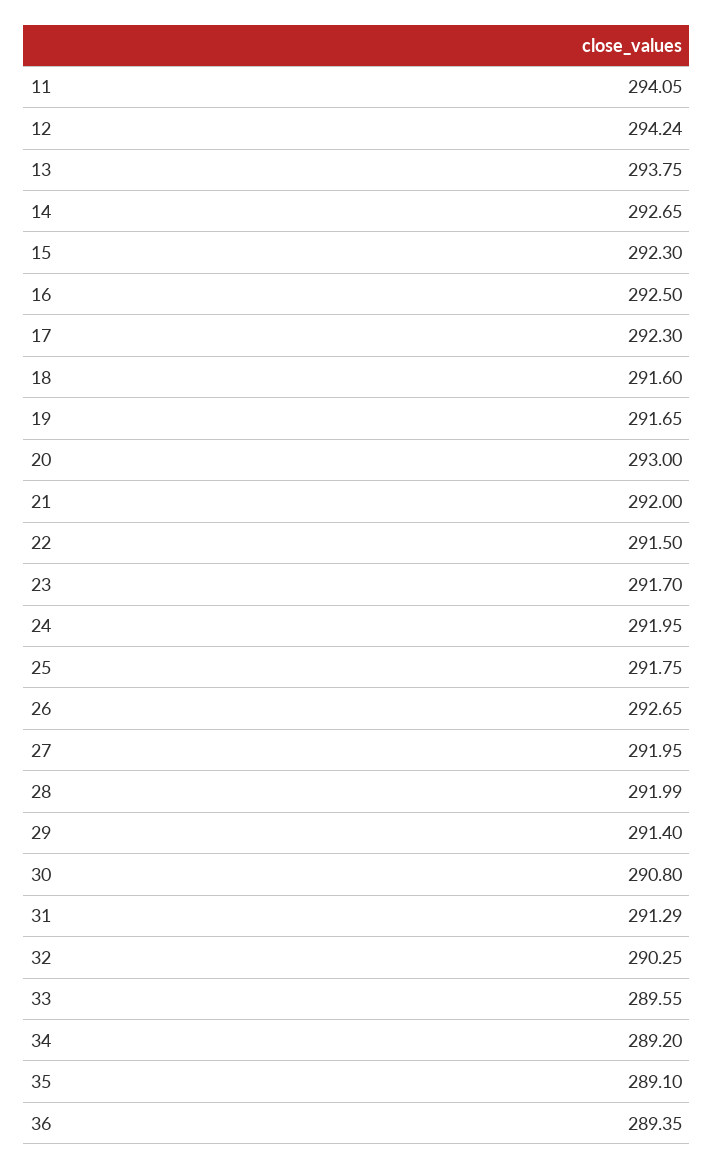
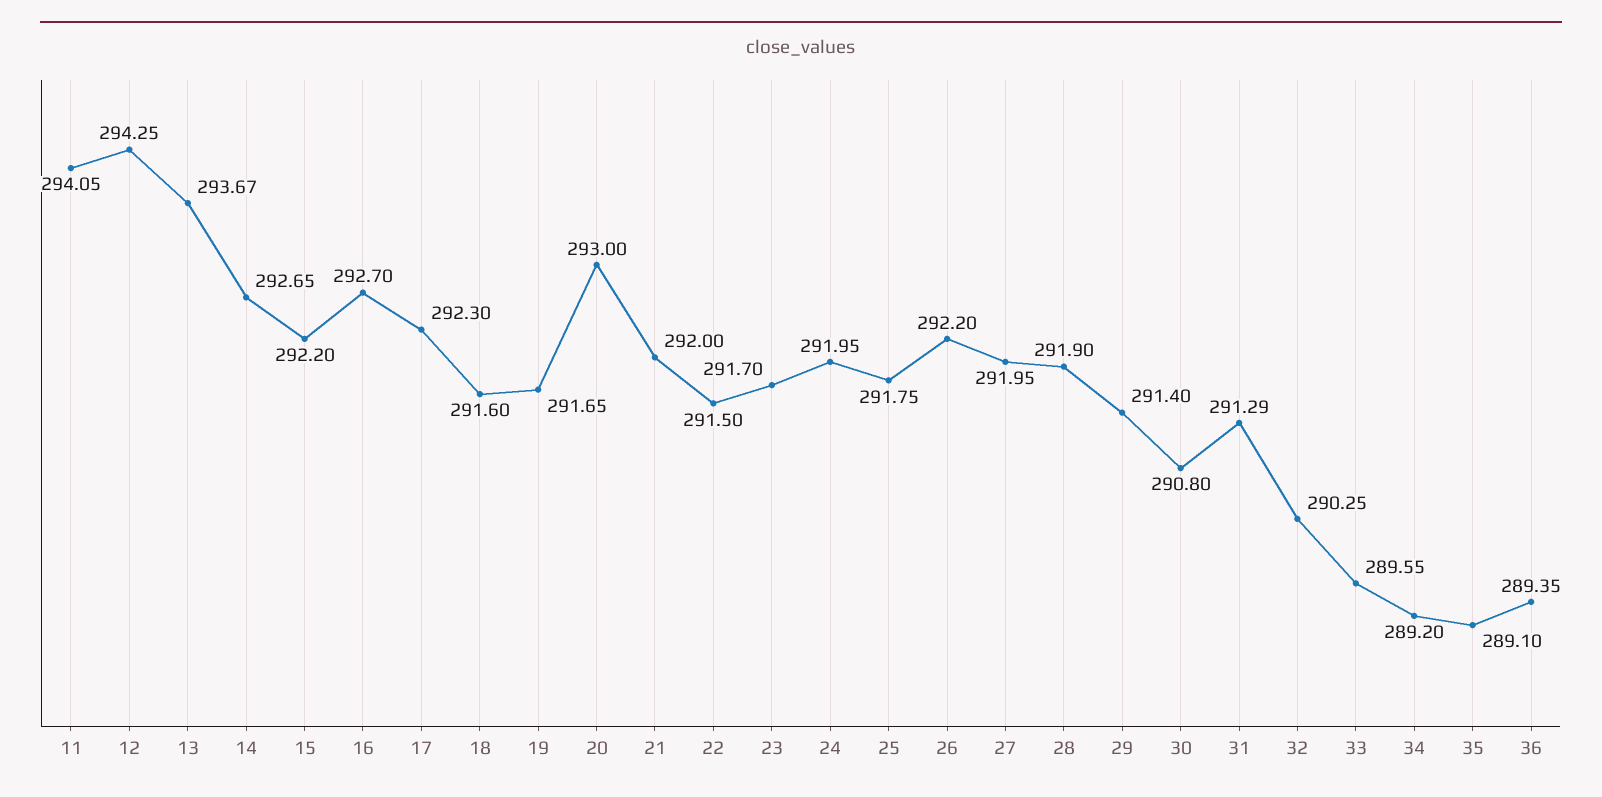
12: 294.24 -> 294.25
13: 293.75 -> 293.67
15: 292.3 -> 292.2
16: 292.5 -> 292.7
26: 292.65 -> 292.2
28: 291.99 -> 291.9

